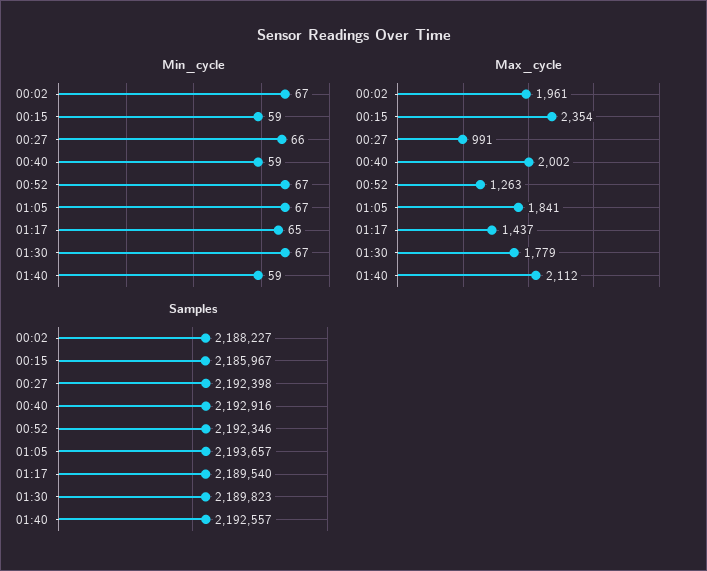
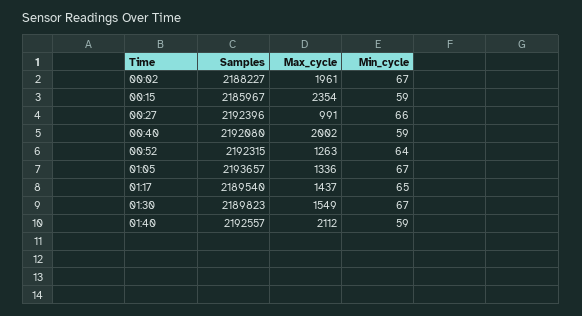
Min_cycle, 00:52: 67 -> 64
Max_cycle, 01:05: 1841 -> 1336
Max_cycle, 01:30: 1779 -> 1549
Samples, 00:27: 2192398 -> 2192396
Samples, 00:40: 2192916 -> 2192080
Samples, 00:52: 2192346 -> 2192315

